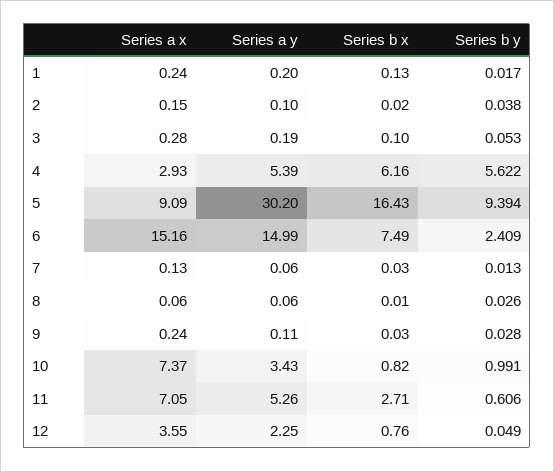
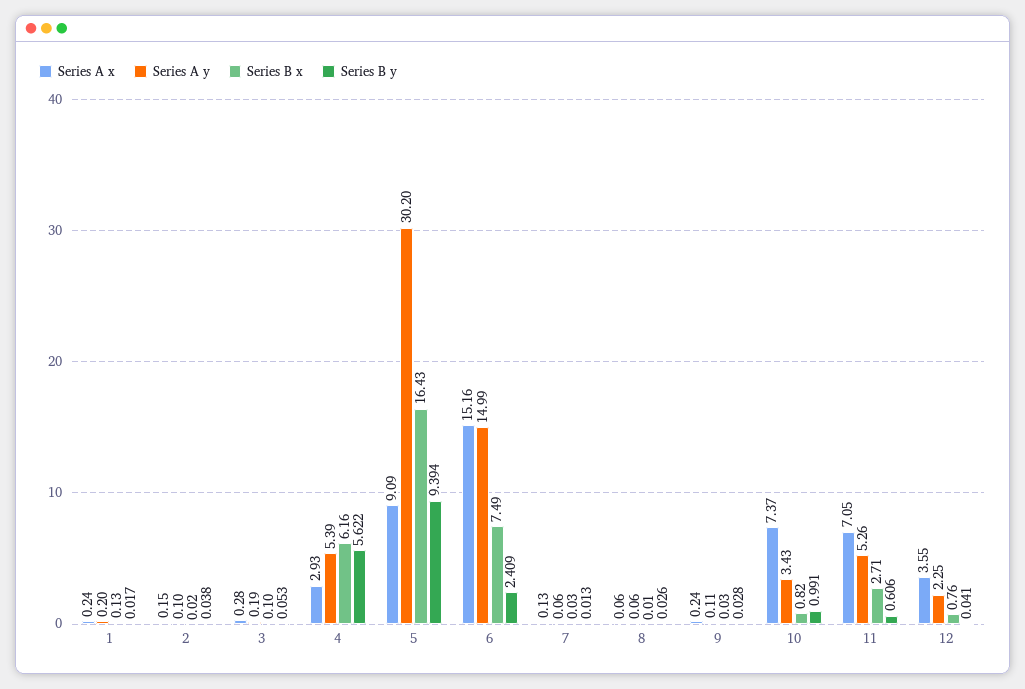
Series b y, 12: 0.049 -> 0.041

